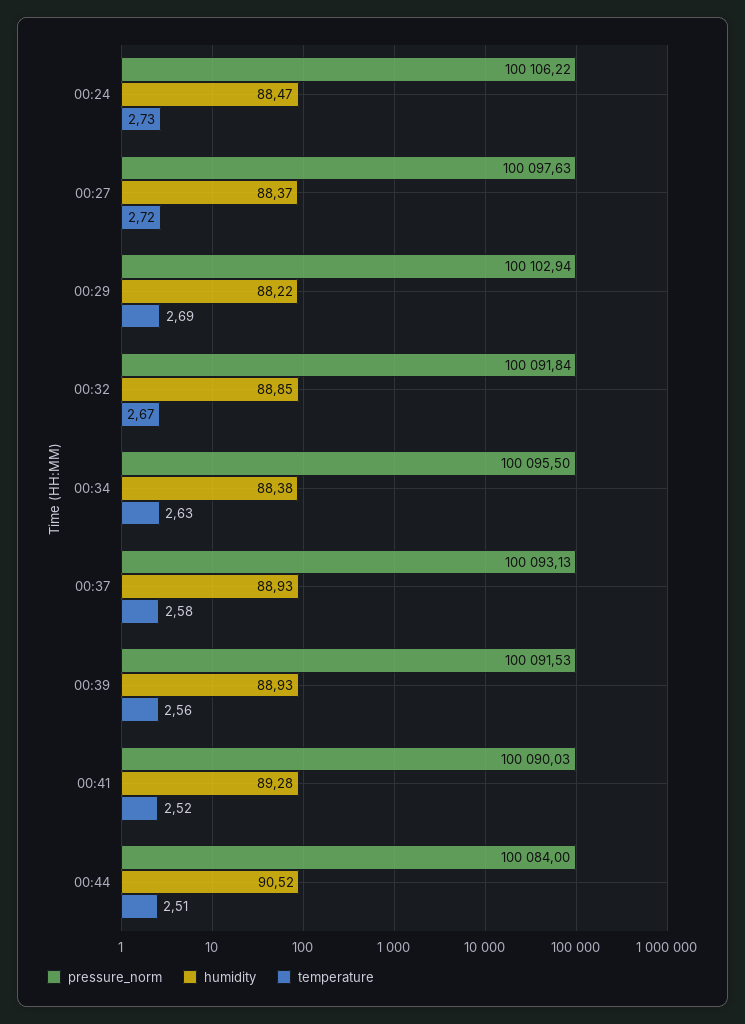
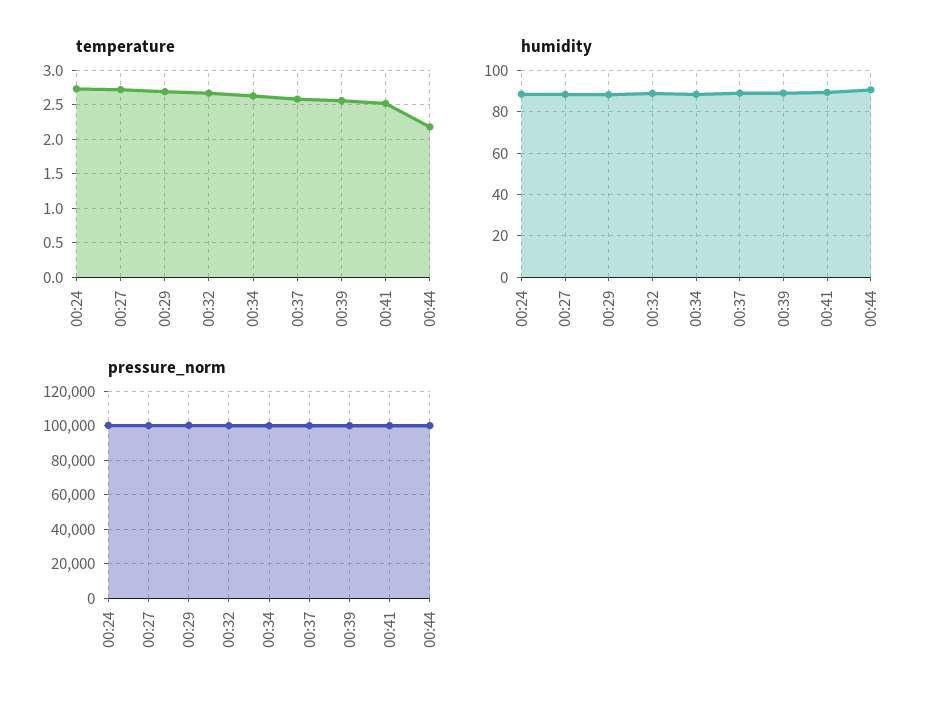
temperature, 00:44: 2.51 -> 2.2

